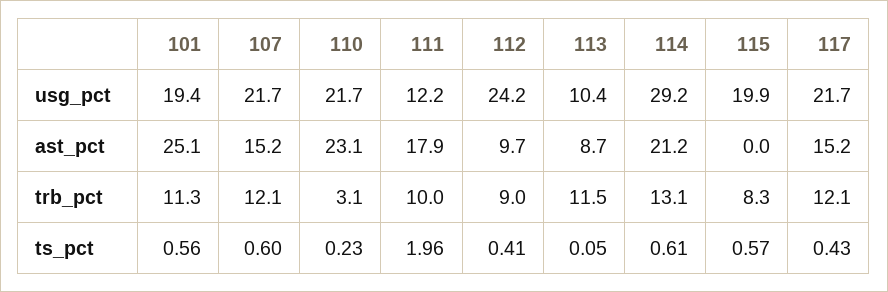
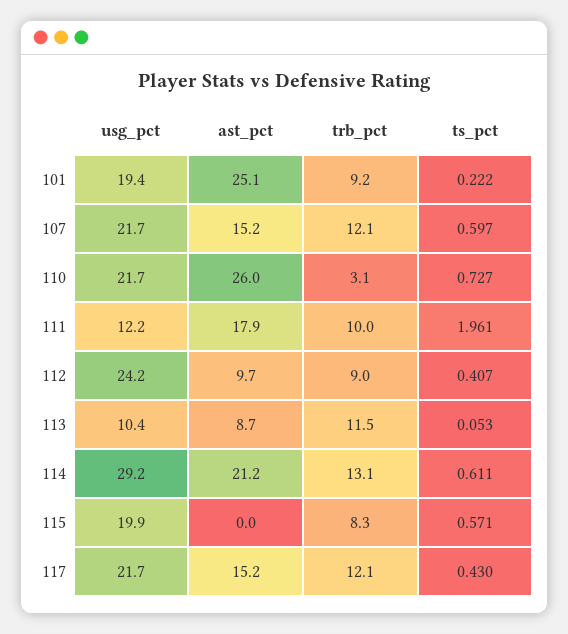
110, ast_pct: 23.1 -> 26
101, trb_pct: 11.3 -> 9.2
101, ts_pct: 0.56 -> 0.222
110, ts_pct: 0.23 -> 0.727

